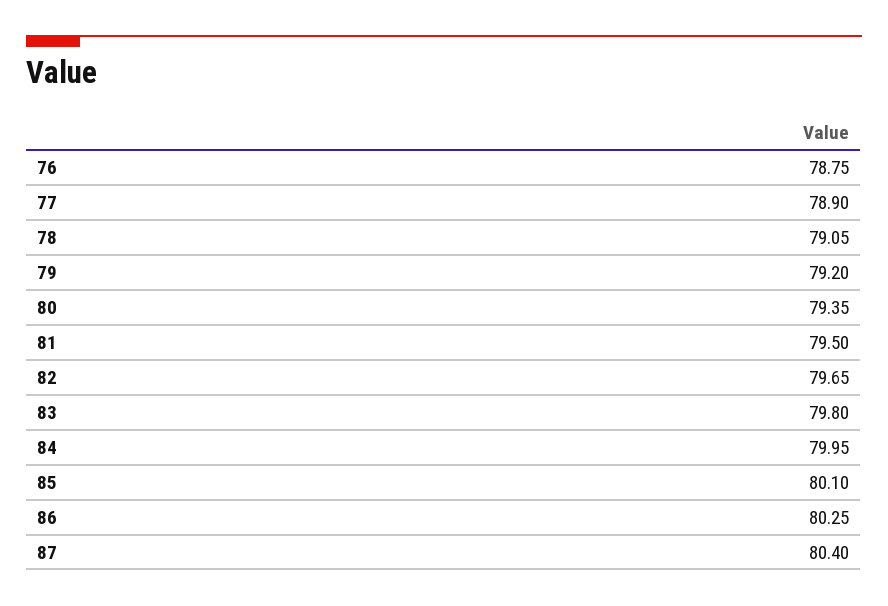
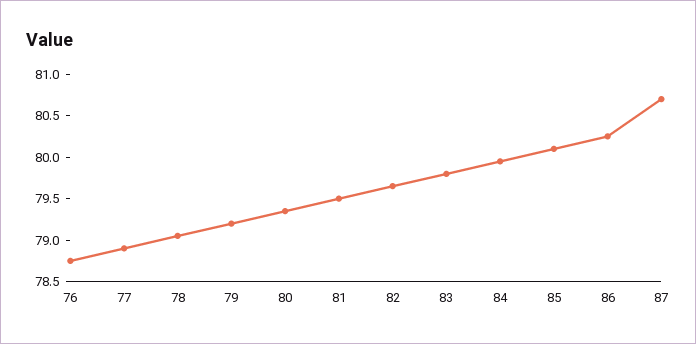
87: 80.4 -> 80.7

